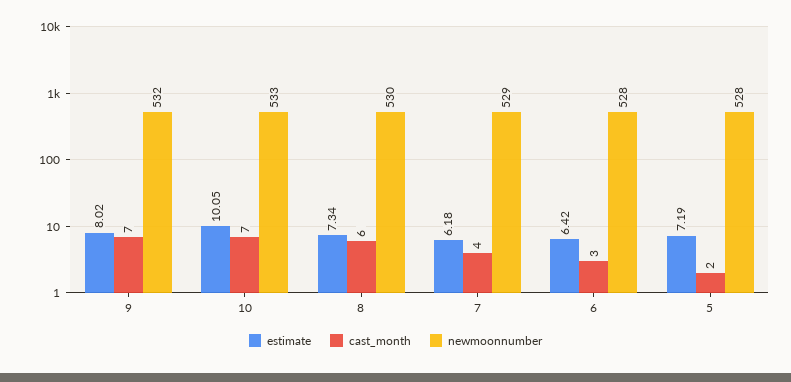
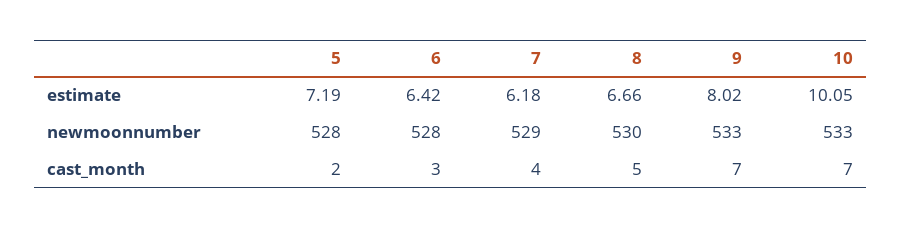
newmoonnumber, 9: 532 -> 533
estimate, 8: 7.34 -> 6.66
cast_month, 8: 6 -> 5

